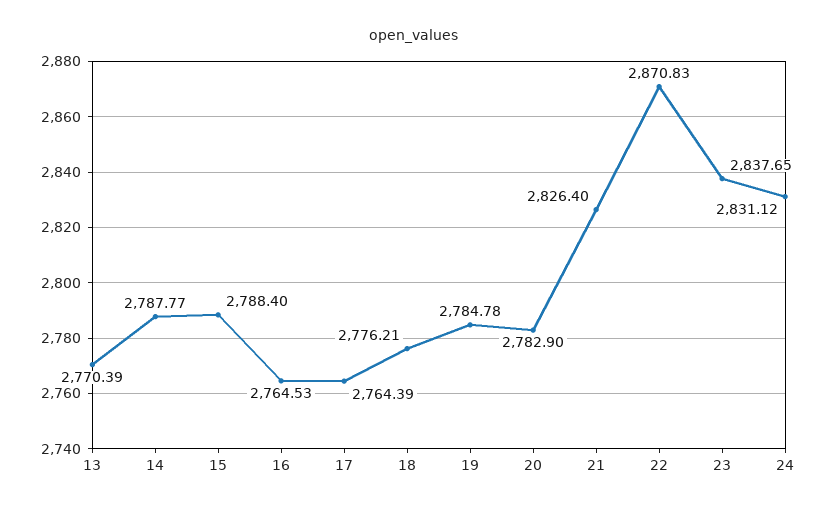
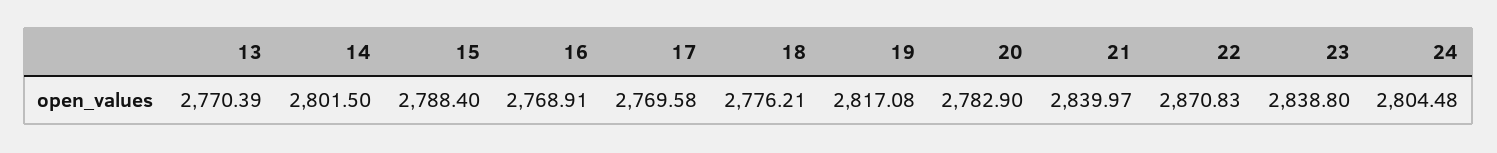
14: 2787.77 -> 2801.5
16: 2764.53 -> 2768.91
17: 2764.39 -> 2769.58
19: 2784.78 -> 2817.08
21: 2826.4 -> 2839.97
23: 2837.65 -> 2838.8
24: 2831.12 -> 2804.48

